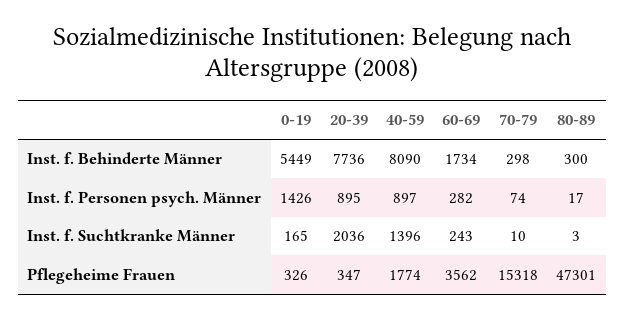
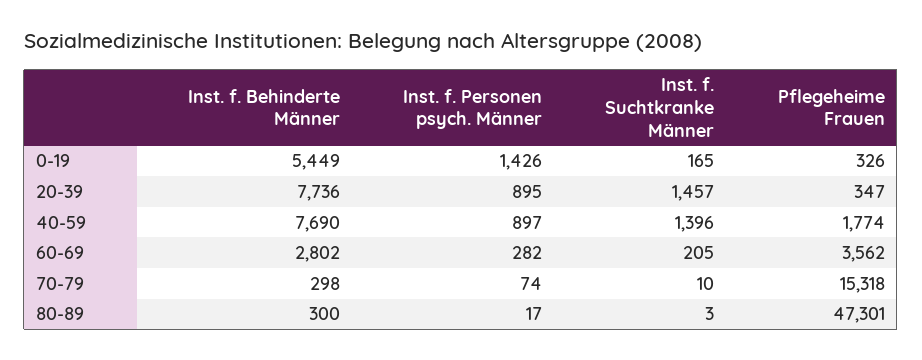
40-59, Inst. f. Behinderte Männer: 8090 -> 7690
60-69, Inst. f. Behinderte Männer: 1734 -> 2802
20-39, Inst. f. Suchtkranke Männer: 2036 -> 1457
60-69, Inst. f. Suchtkranke Männer: 243 -> 205

